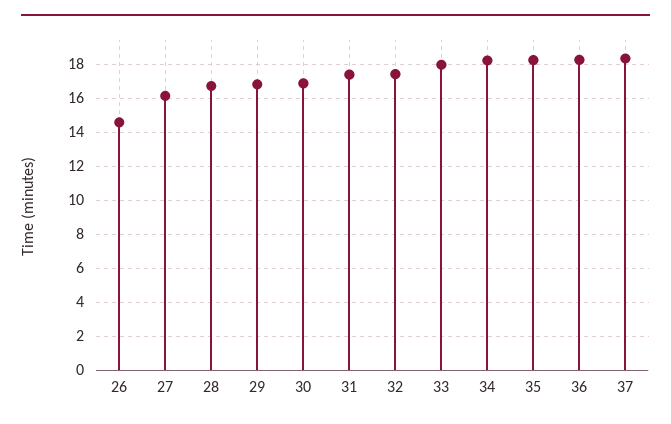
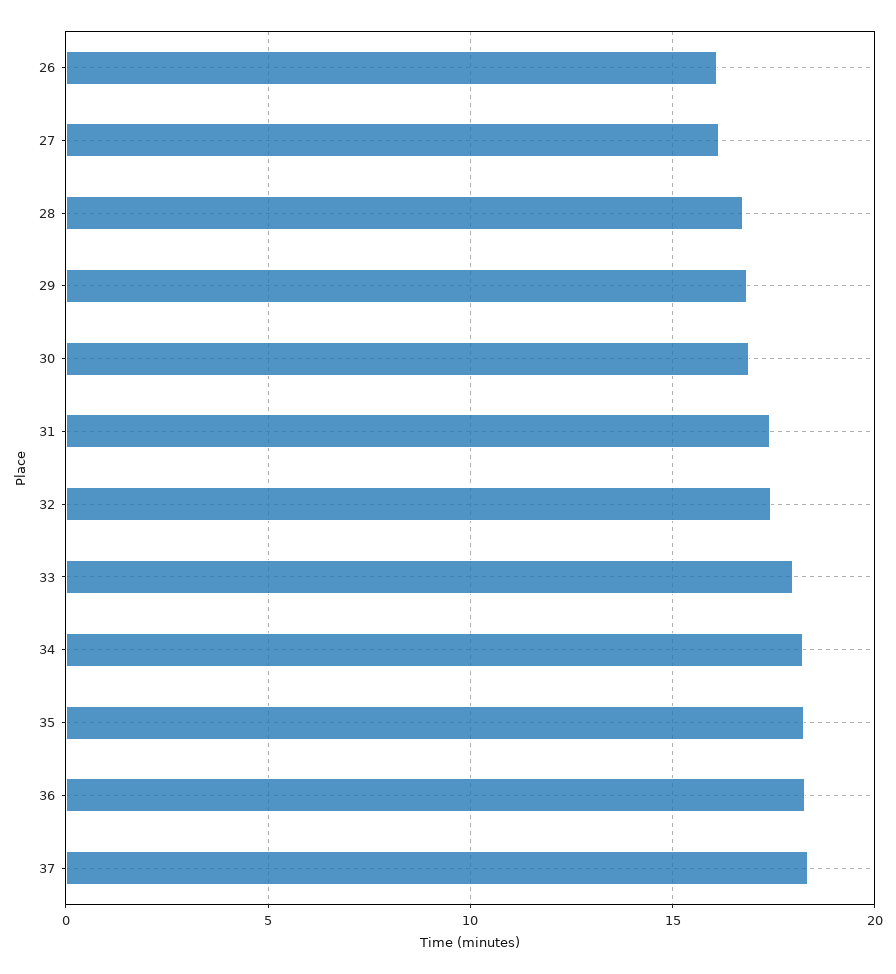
26: 14.5 -> 16

